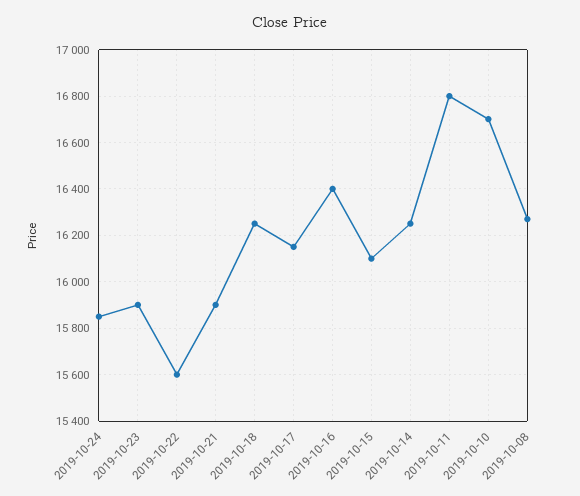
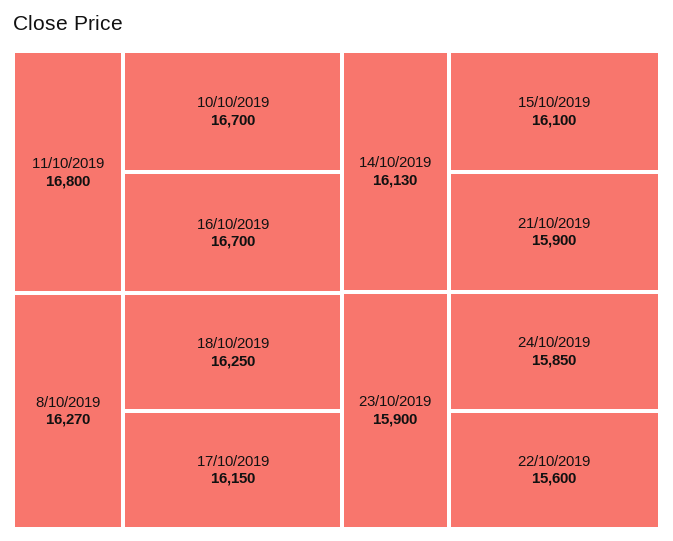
2019-10-16: 16400 -> 16700
2019-10-14: 16250 -> 16130

